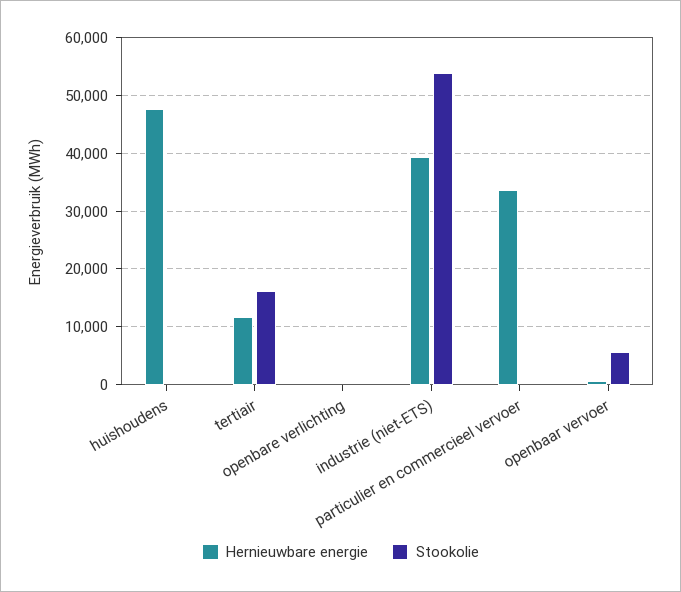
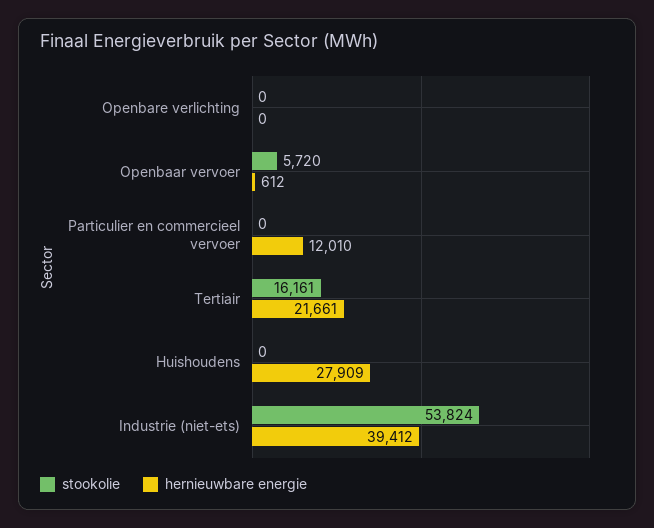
Hernieuwbare energie, huishoudens: 48000 -> 27909
Hernieuwbare energie, tertiair: 12000 -> 21661
Hernieuwbare energie, particulier en commercieel vervoer: 34000 -> 12010

